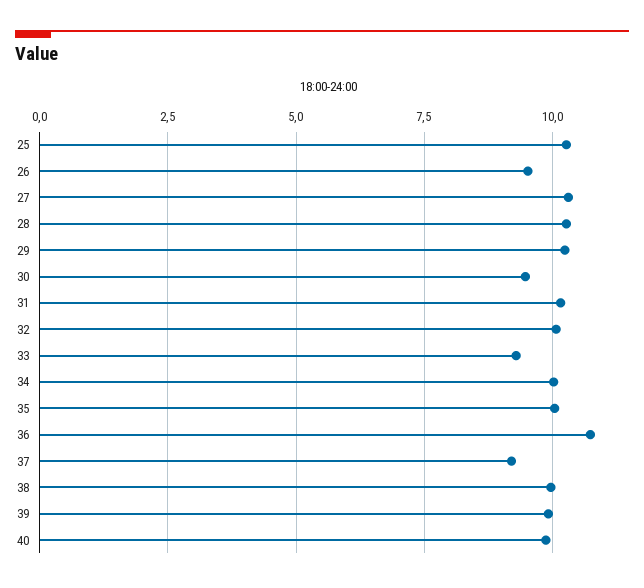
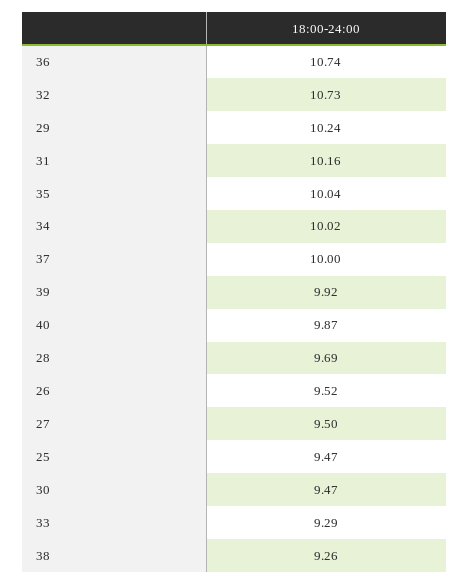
25: 10.25 -> 9.47
27: 10.25 -> 9.5
28: 10.25 -> 9.69
32: 10 -> 10.73
37: 9.25 -> 10
38: 10 -> 9.26

